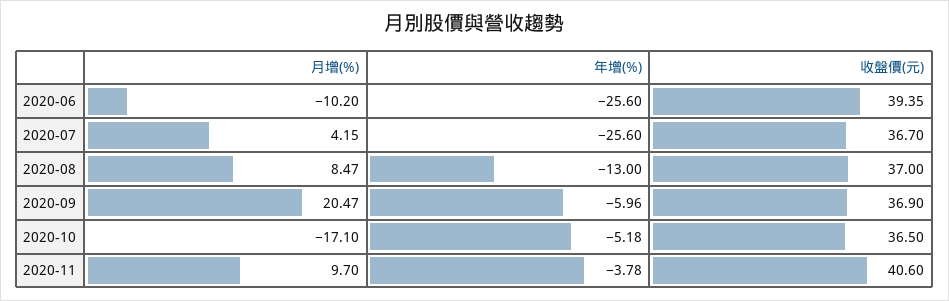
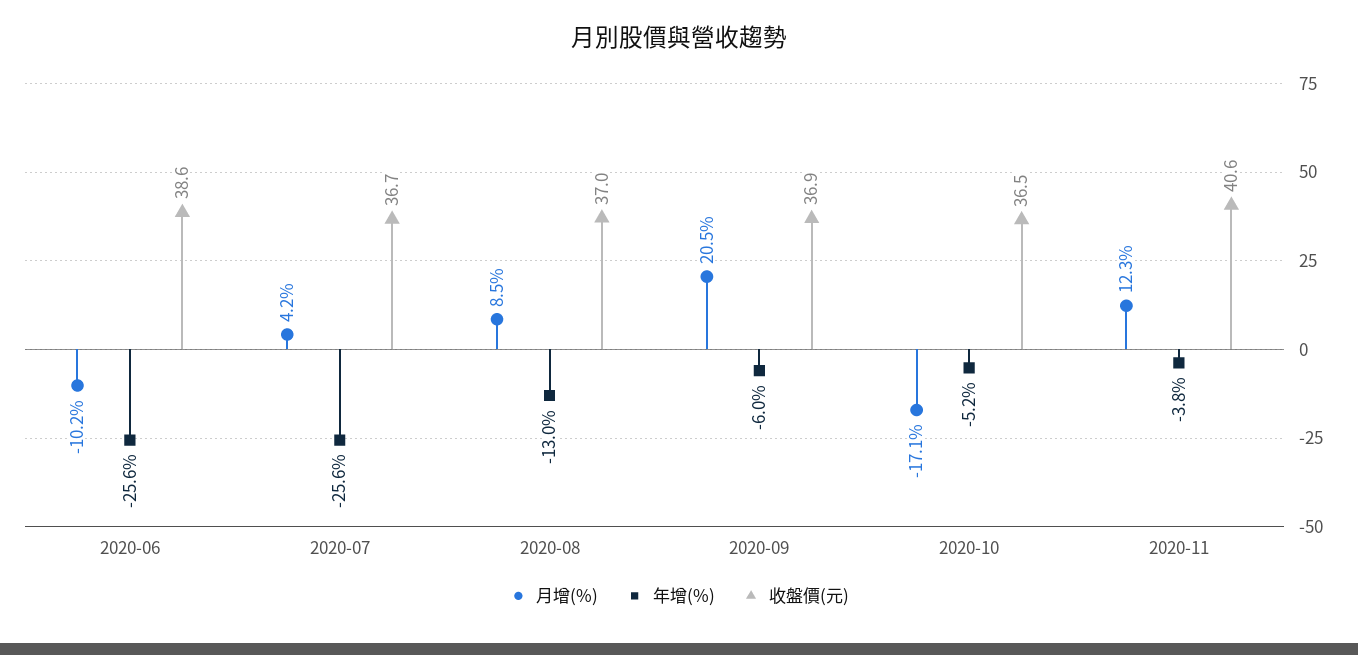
收盤價(元), 2020-06: 39.35 -> 38.6
月增(%), 2020-11: 9.7 -> 12.3

